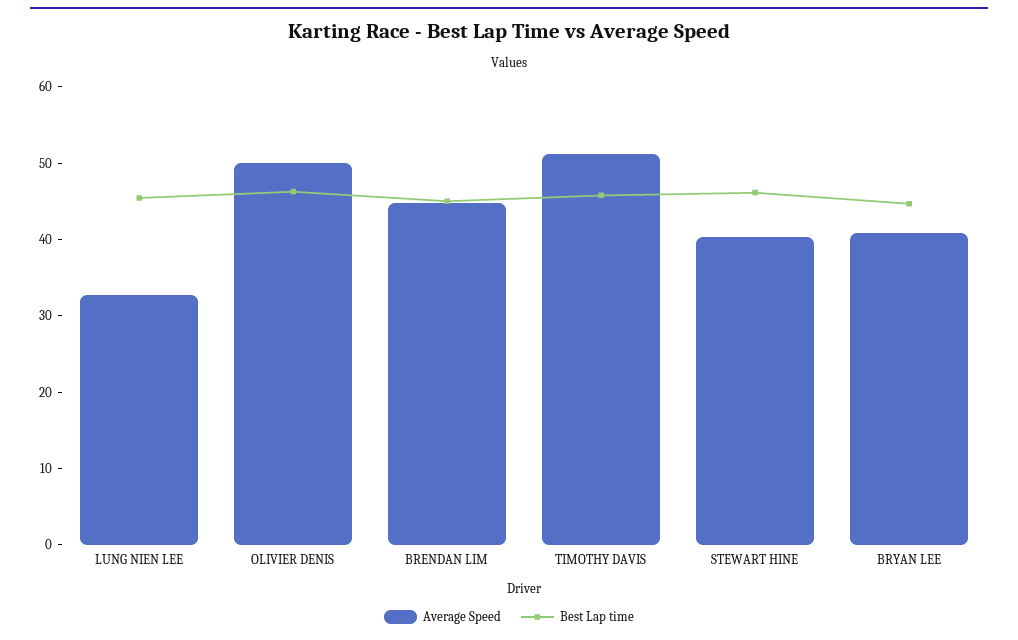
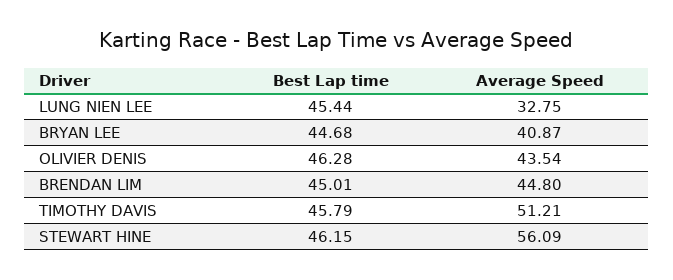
Average Speed, OLIVIER DENIS: 50 -> 43.54
Average Speed, STEWART HINE: 40 -> 56.09

